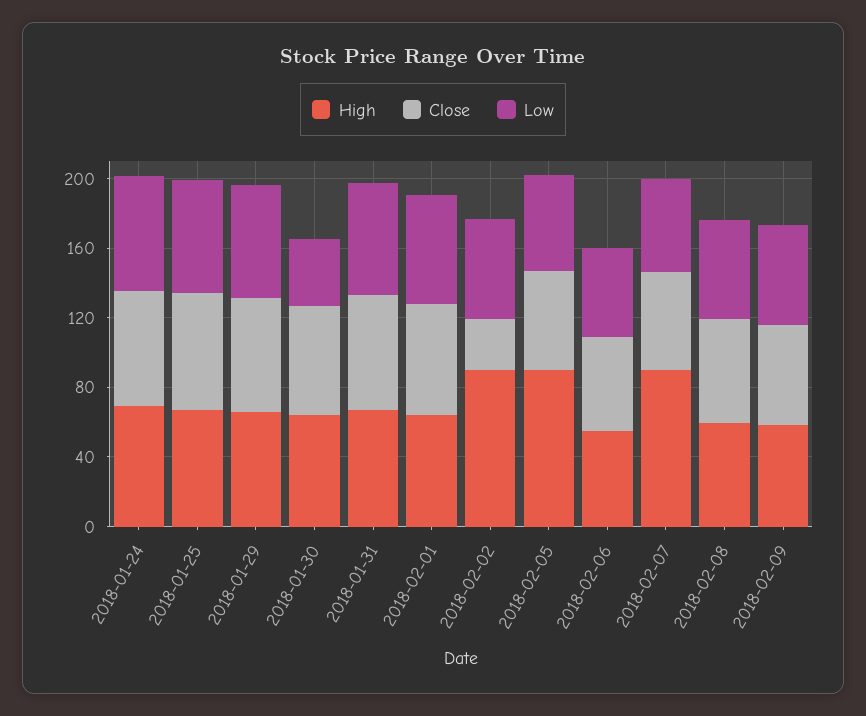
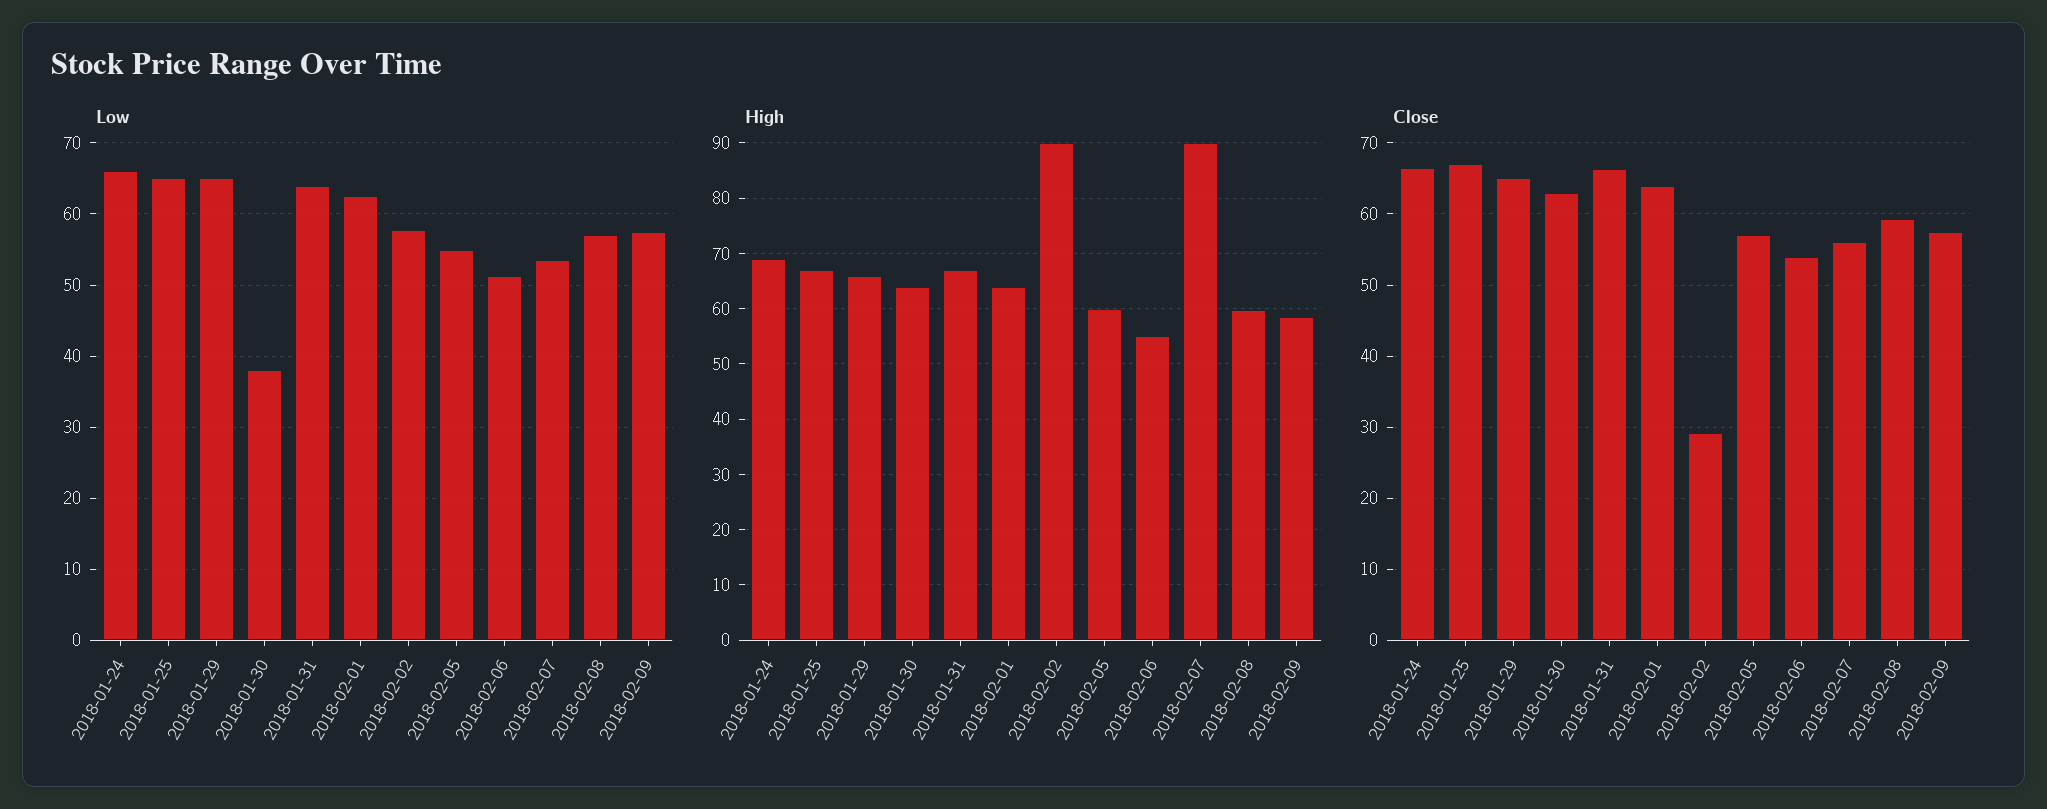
High, 2018-02-05: 90 -> 60

